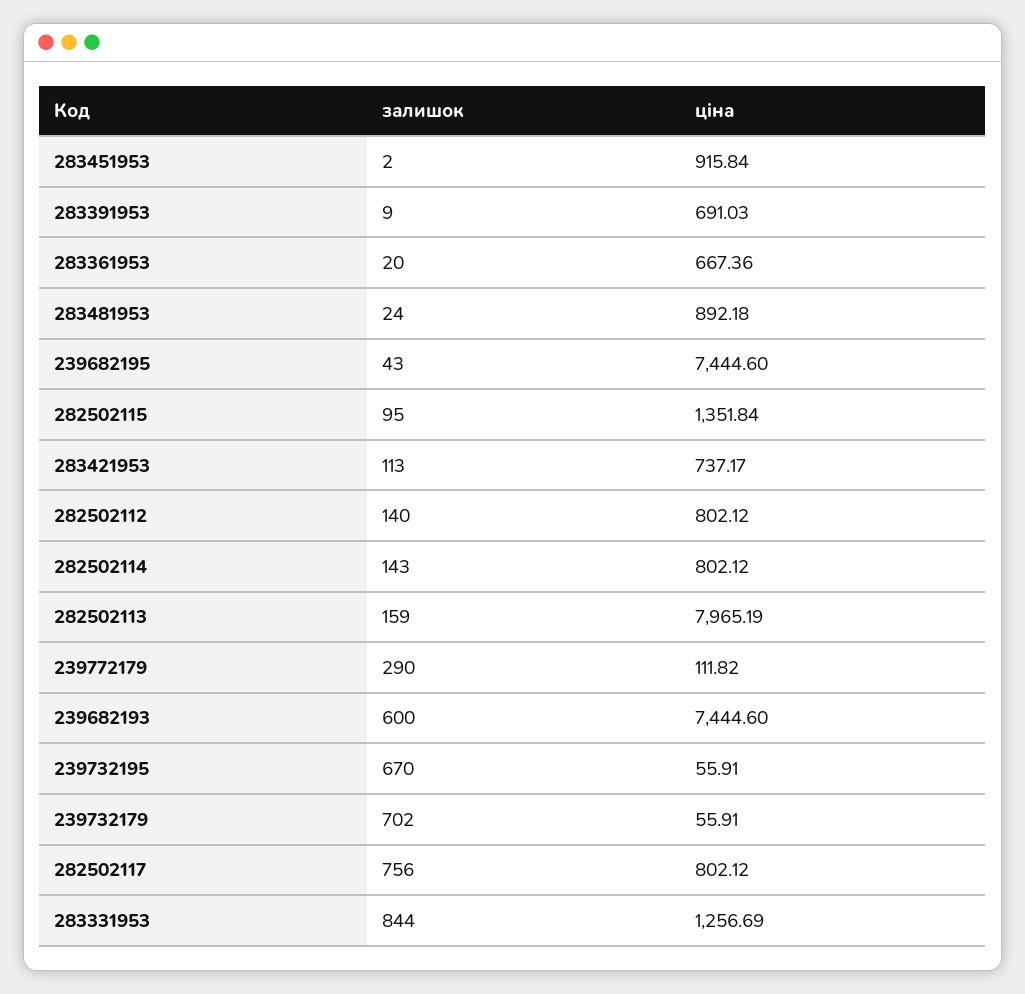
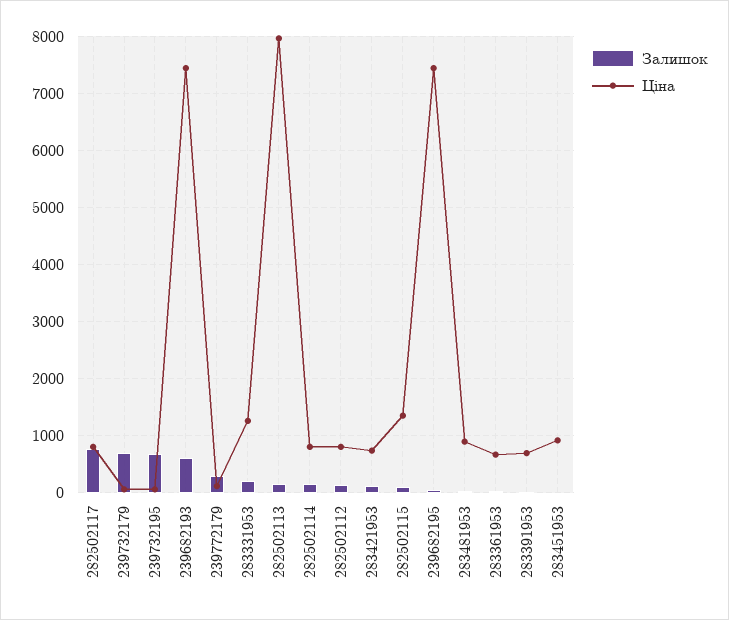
залишок, 283331953: 844 -> 200

